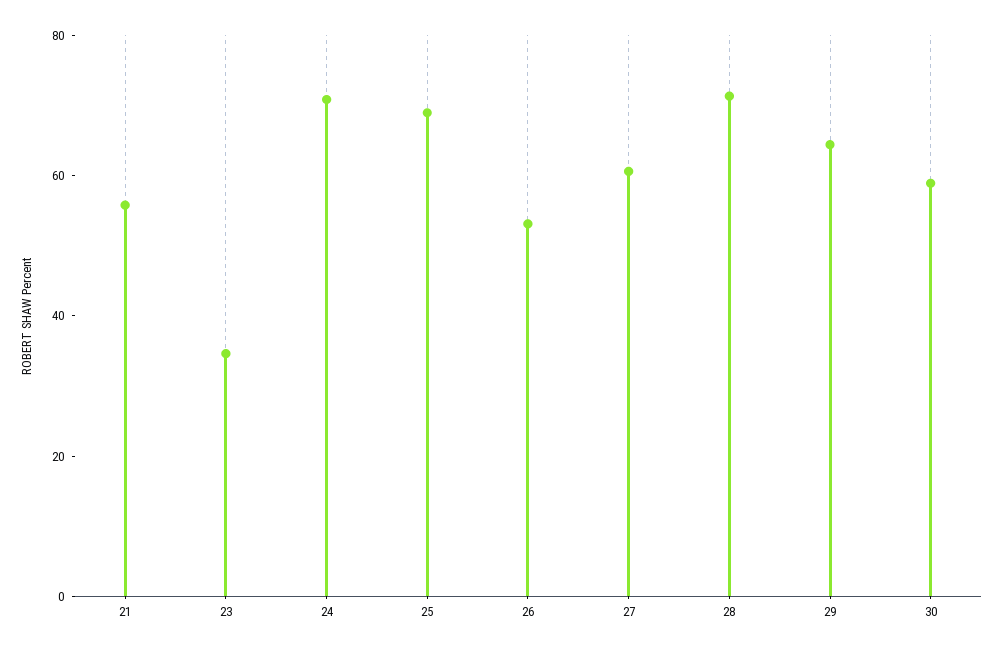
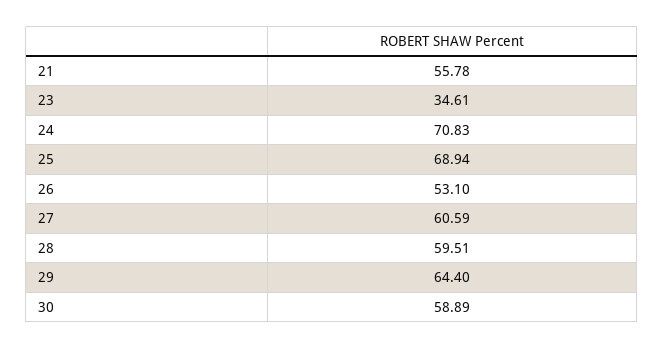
28: 70 -> 59.51

